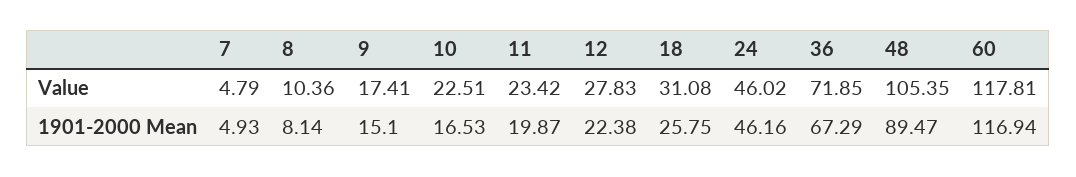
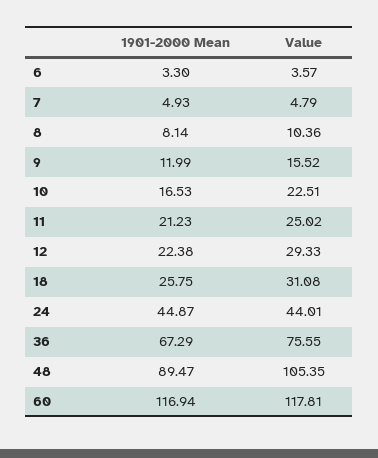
9, Value: 17.41 -> 15.52
11, Value: 23.42 -> 25.02
12, Value: 27.83 -> 29.33
24, Value: 46.02 -> 44.01
36, Value: 71.85 -> 75.55
9, 1901-2000 Mean: 15.1 -> 11.99
11, 1901-2000 Mean: 19.87 -> 21.23
24, 1901-2000 Mean: 46.16 -> 44.87
6, 1901-2000 Mean: none -> 3.3
6, Value: none -> 3.57

